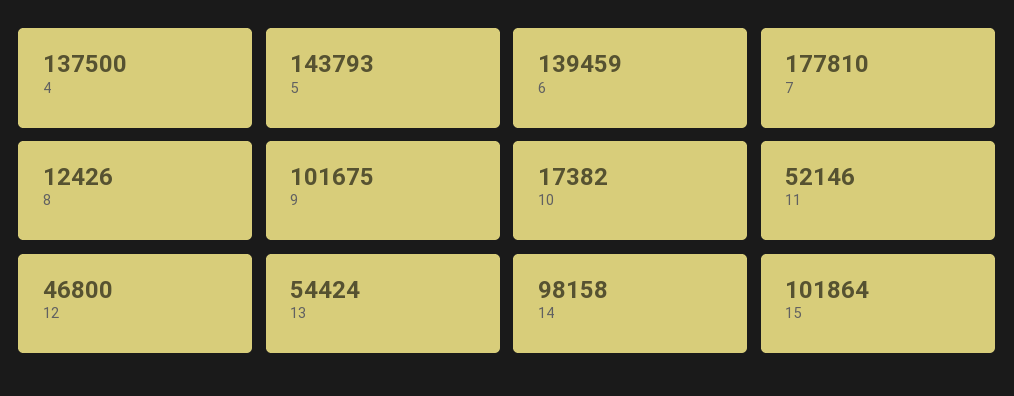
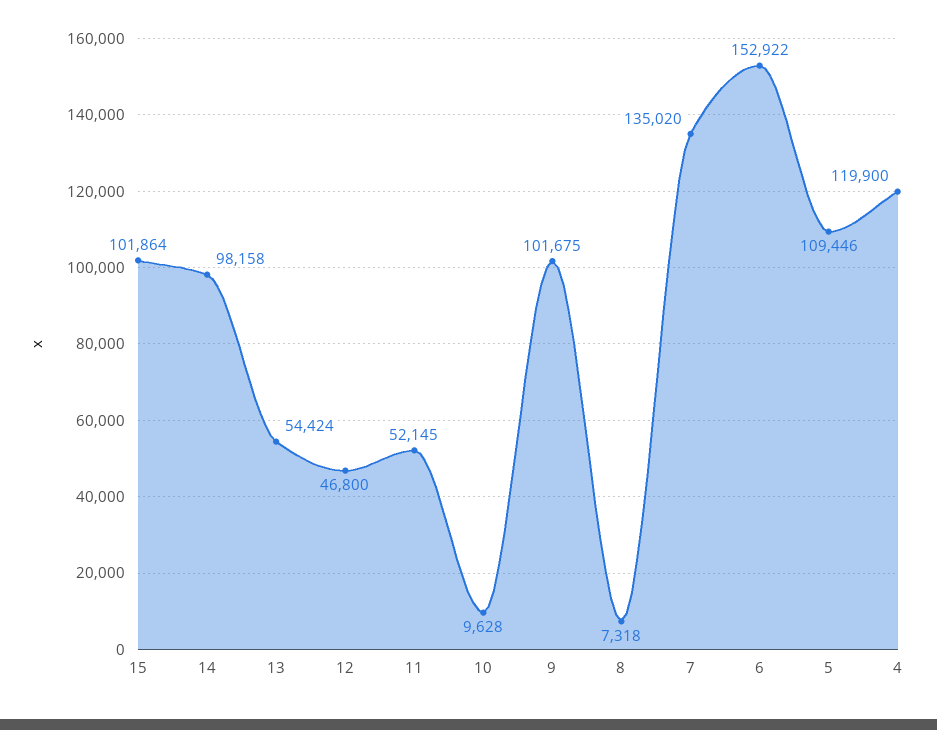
4: 137500 -> 119900
5: 143793 -> 109446
6: 139459 -> 152922
7: 177810 -> 135020
8: 12426 -> 7318
10: 17382 -> 9628
11: 52146 -> 52145

